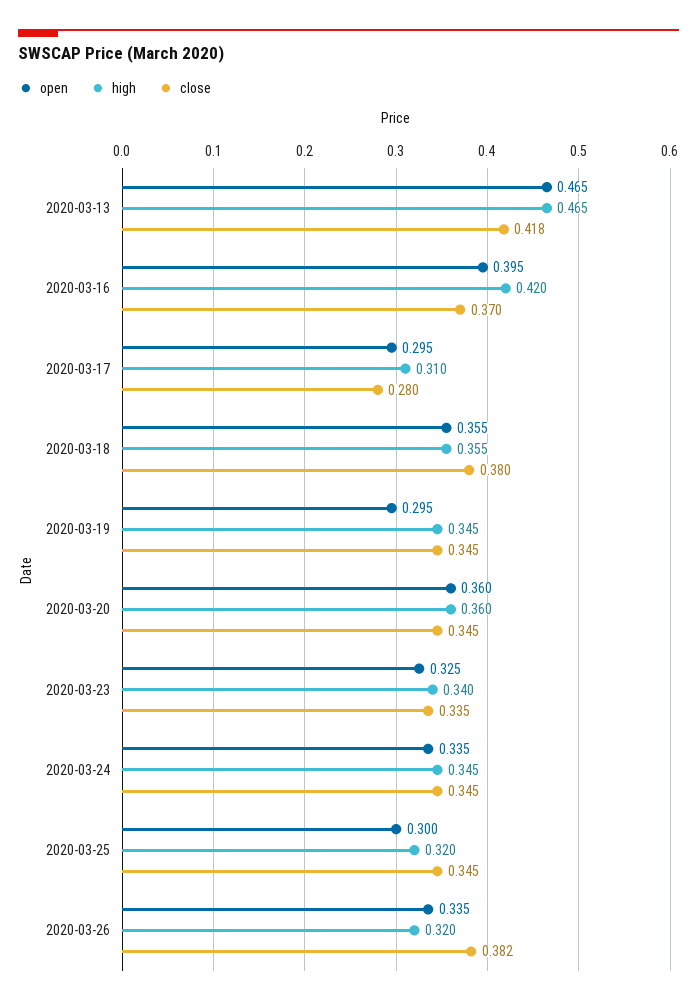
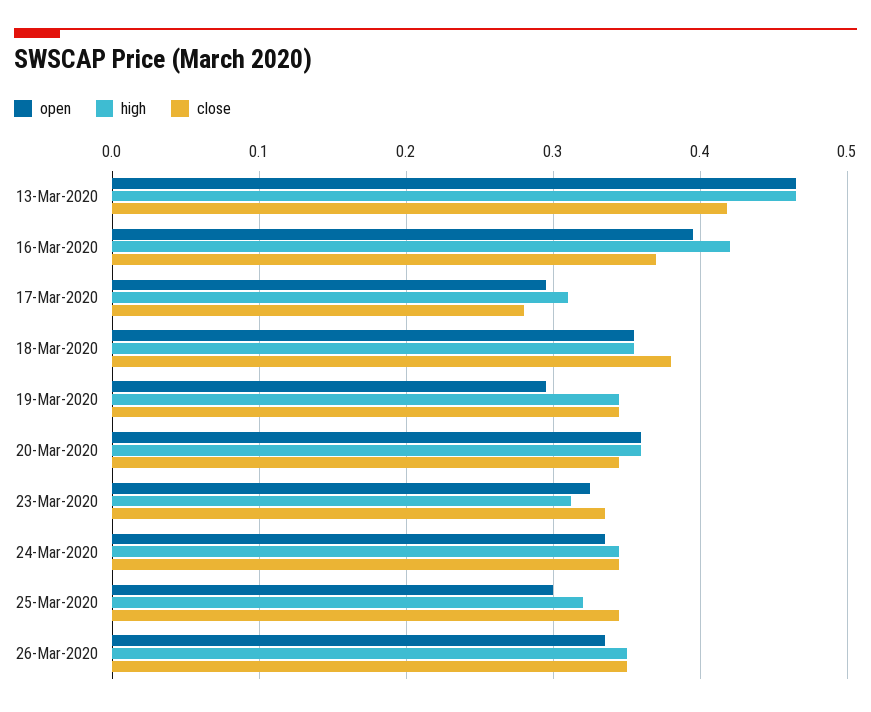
high, 2020-03-23: 0.34 -> 0.31
high, 2020-03-26: 0.32 -> 0.35
close, 2020-03-26: 0.382 -> 0.35

